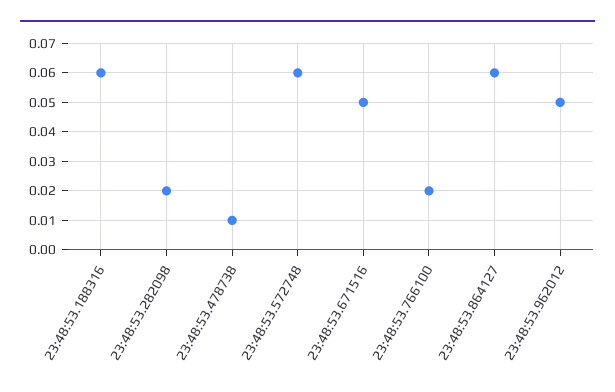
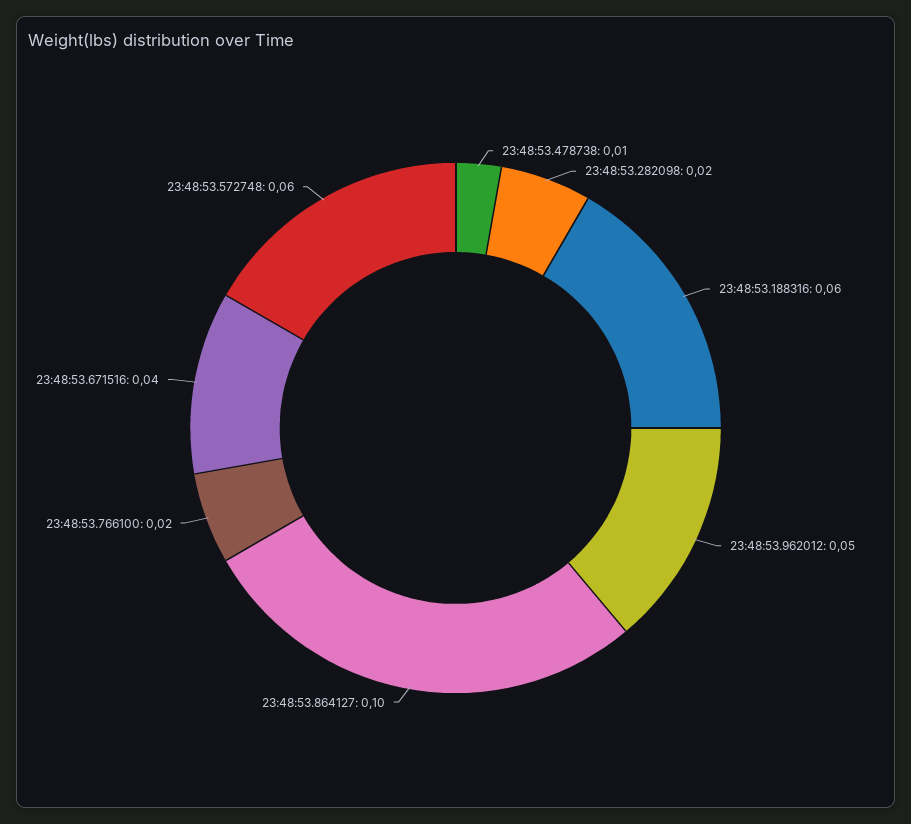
23:48:53.671516: 0.05 -> 0.04
23:48:53.864127: 0.06 -> 0.1

